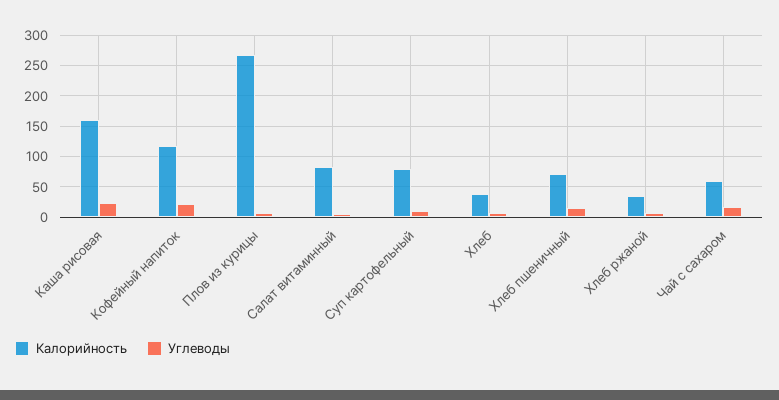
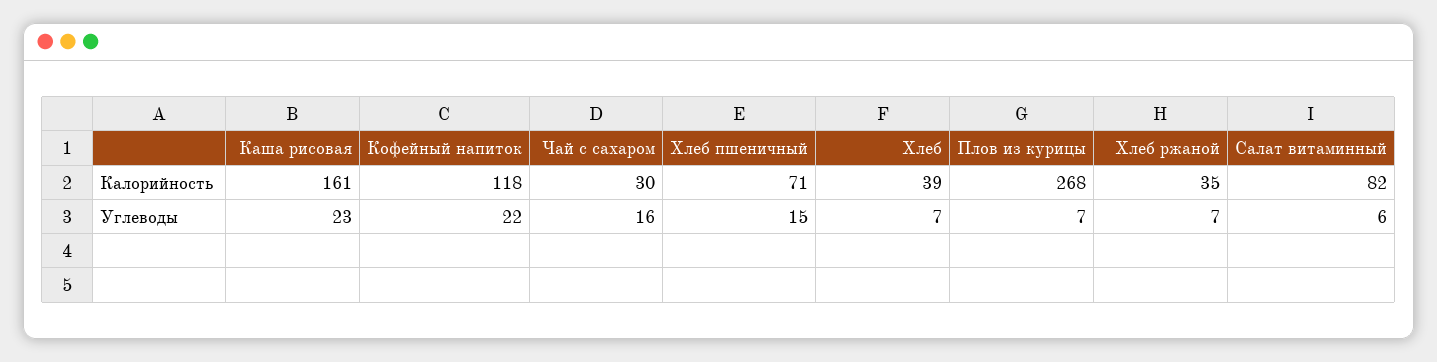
Калорийность, Суп картофельный: 80 -> none
Углеводы, Суп картофельный: 10 -> none
Калорийность, Чай с сахаром: 60 -> 30

